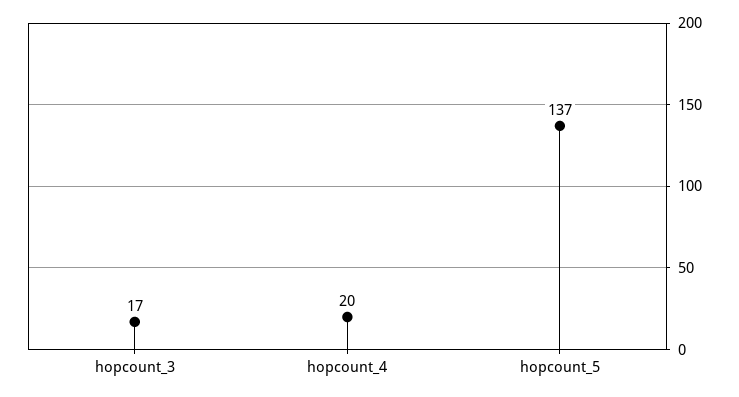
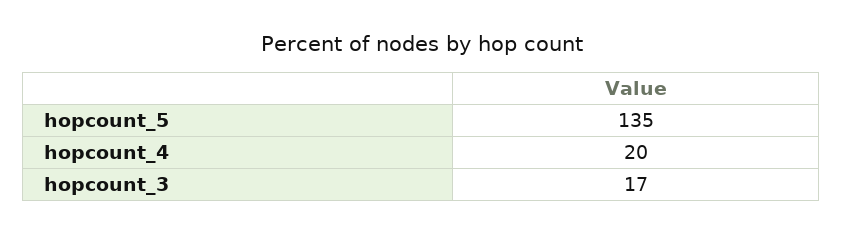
hopcount_5: 137 -> 135

